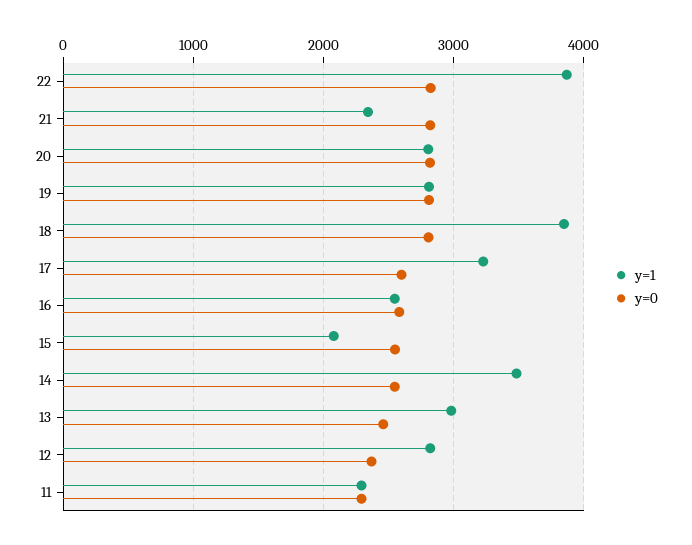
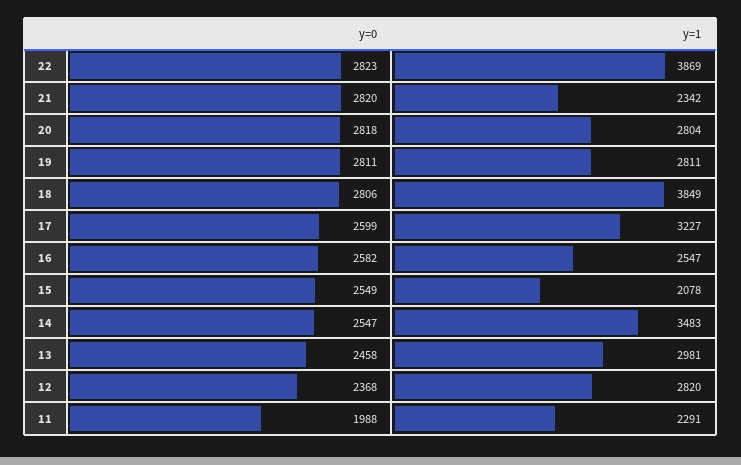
y=0, 11: 2300 -> 1988

